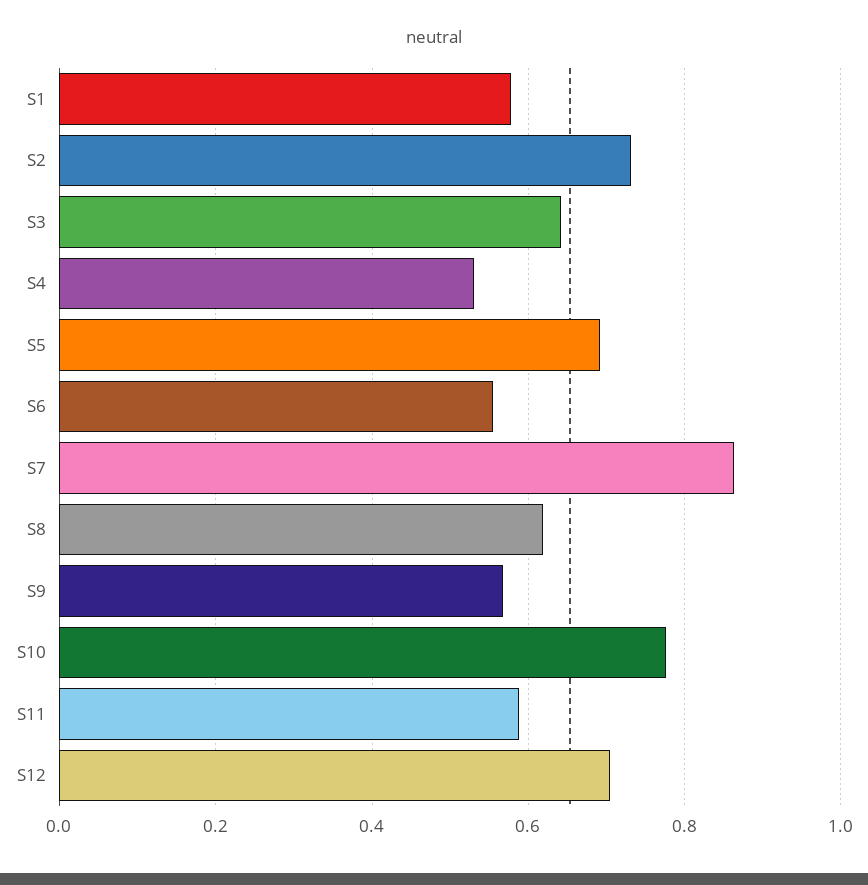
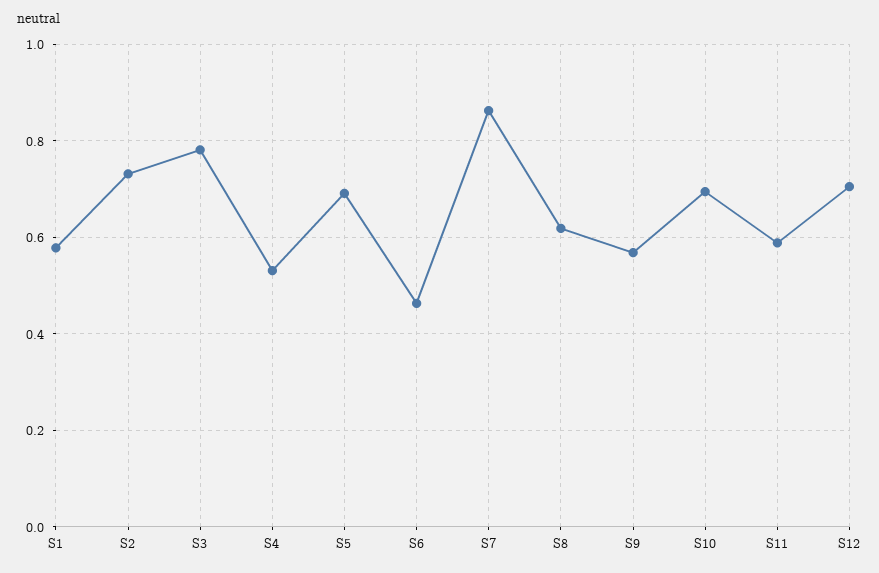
S3: 0.64 -> 0.78
S6: 0.56 -> 0.46
S10: 0.78 -> 0.7

